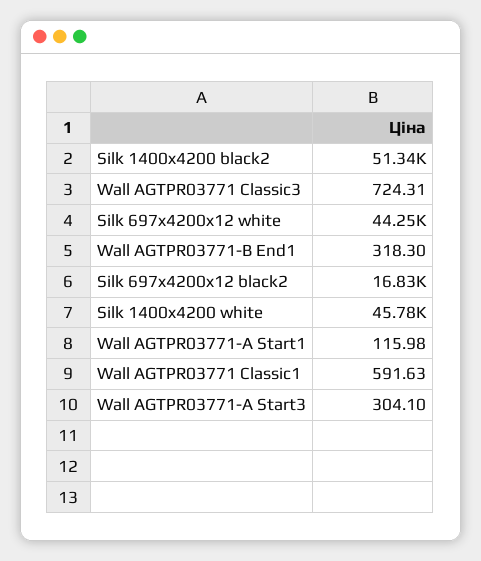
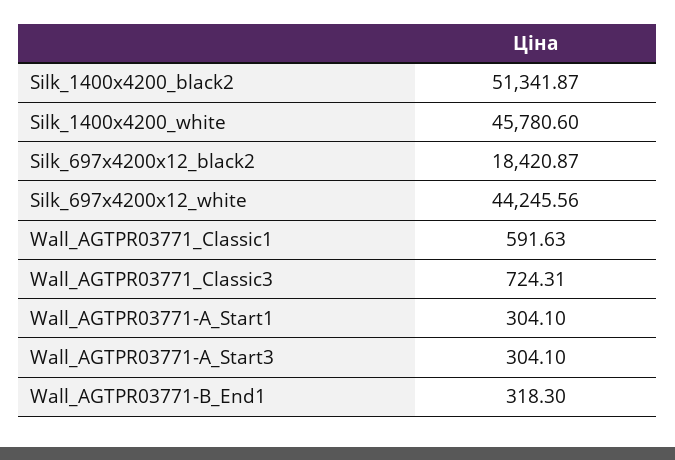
Silk 697x4200x12 black2: 16830 -> 18420.87
Wall AGTPR03771-A Start1: 115.98 -> 304.1

